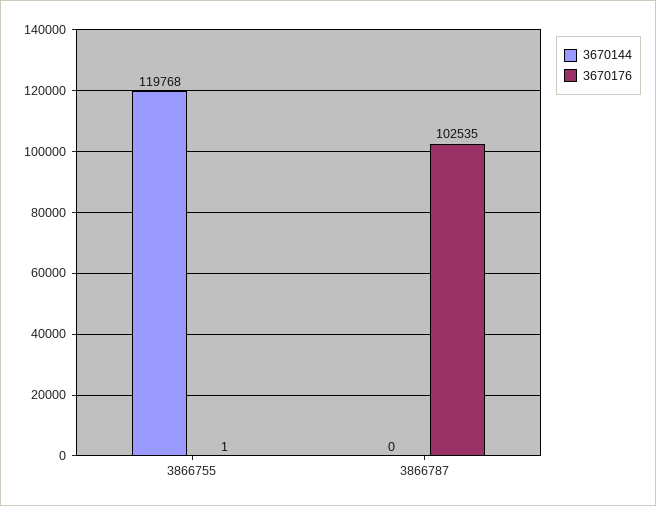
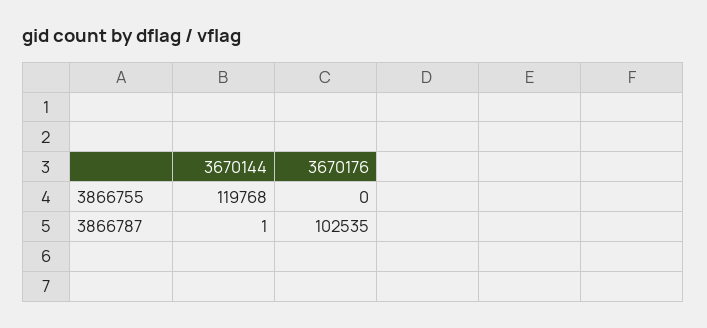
3670176, 3866755: 1 -> 0
3670144, 3866787: 0 -> 1

